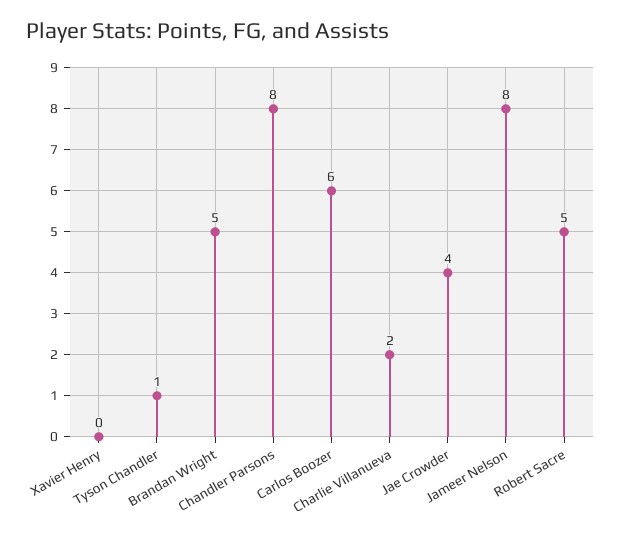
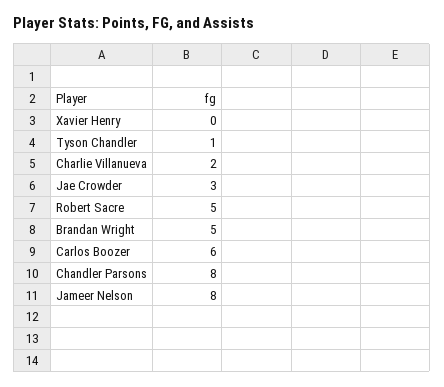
Jae Crowder: 4 -> 3

